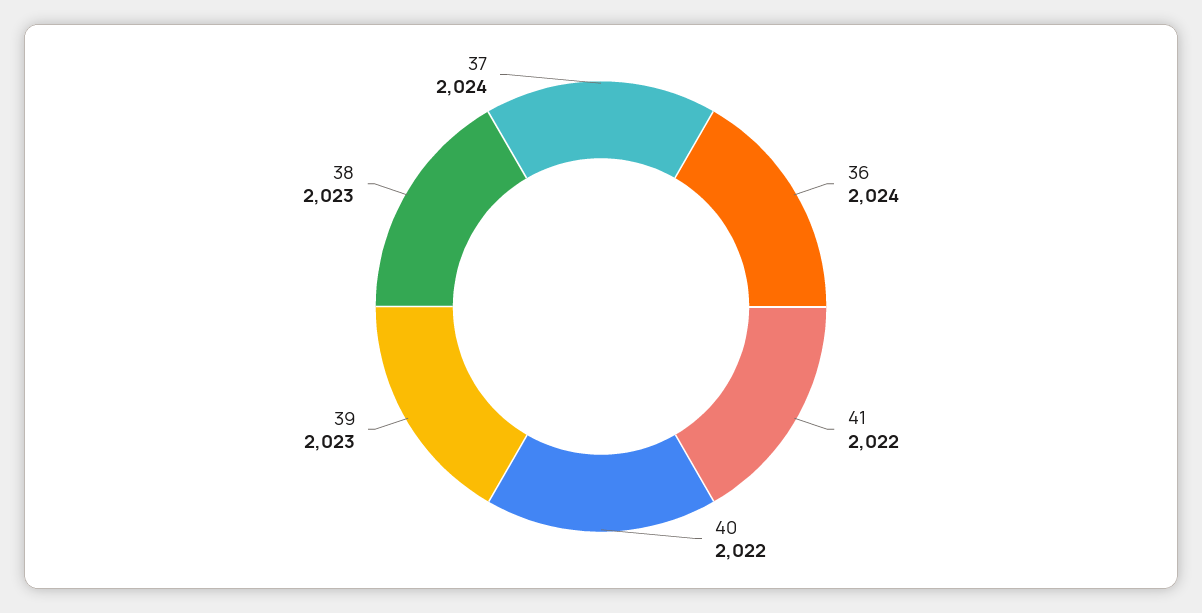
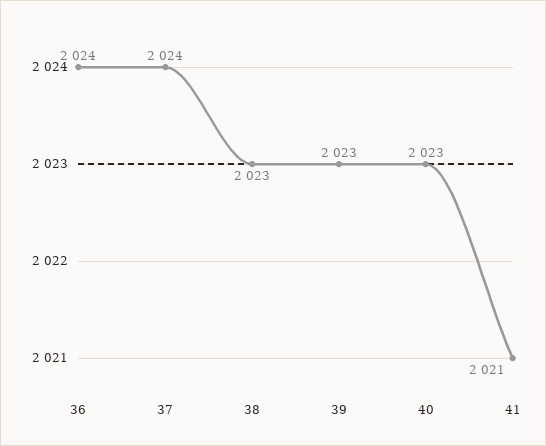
41: 2022 -> 2021
40: 2022 -> 2023

